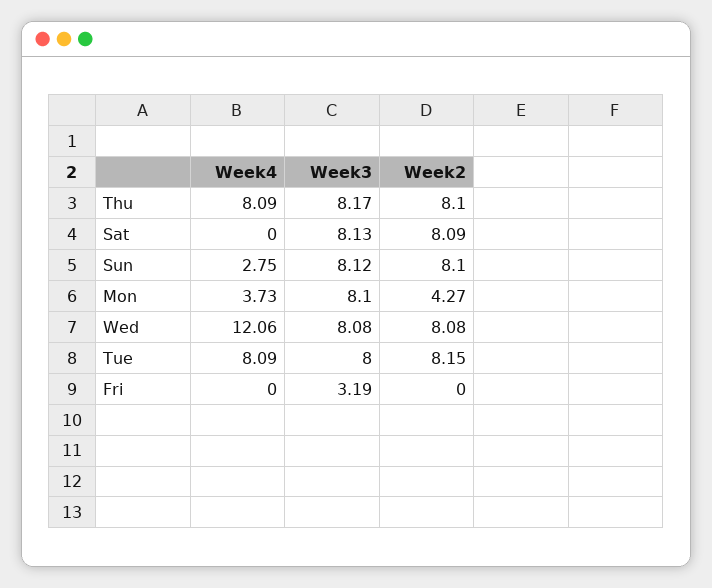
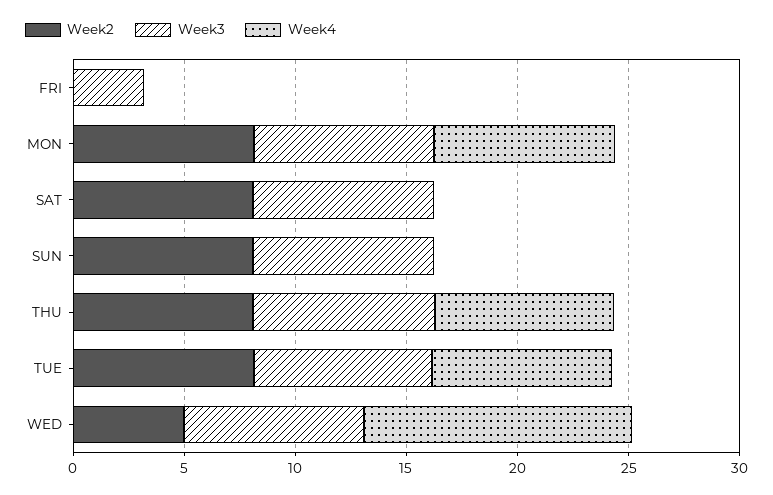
Week4, Sun: 2.75 -> 0
Week4, Mon: 3.73 -> 8
Week2, Mon: 4.27 -> 8
Week2, Wed: 8.08 -> 5

